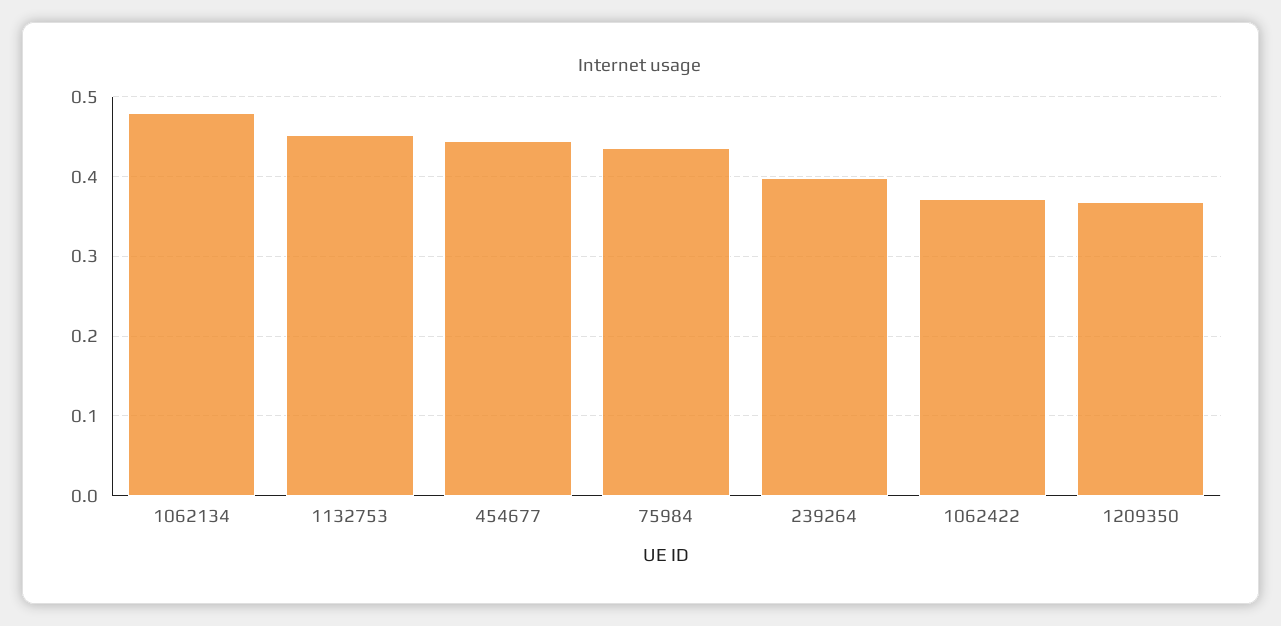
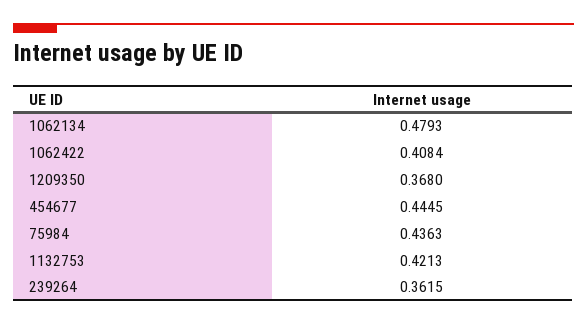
1132753: 0.45 -> 0.4213
239264: 0.4 -> 0.3615
1062422: 0.37 -> 0.4084

